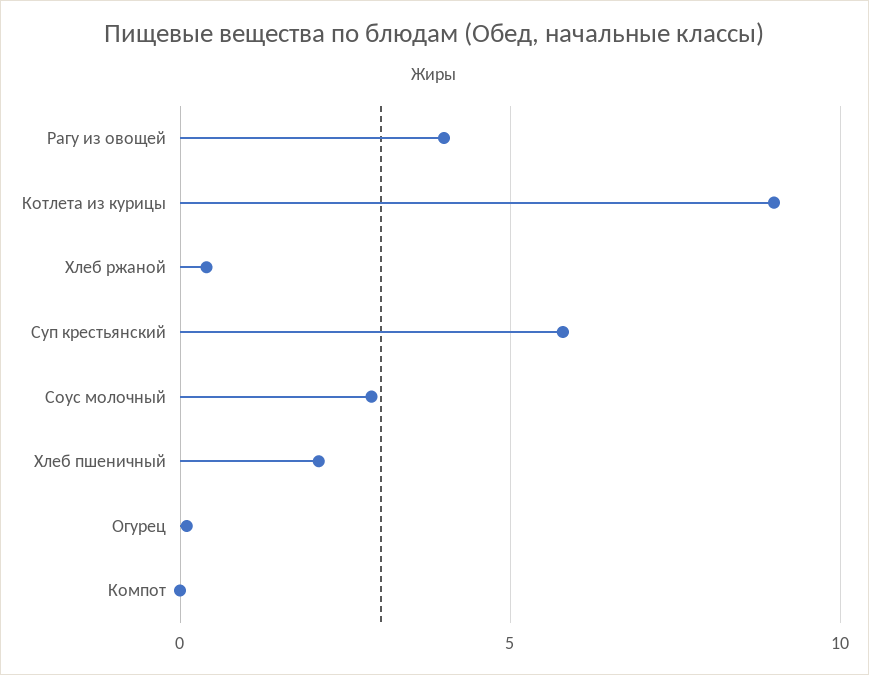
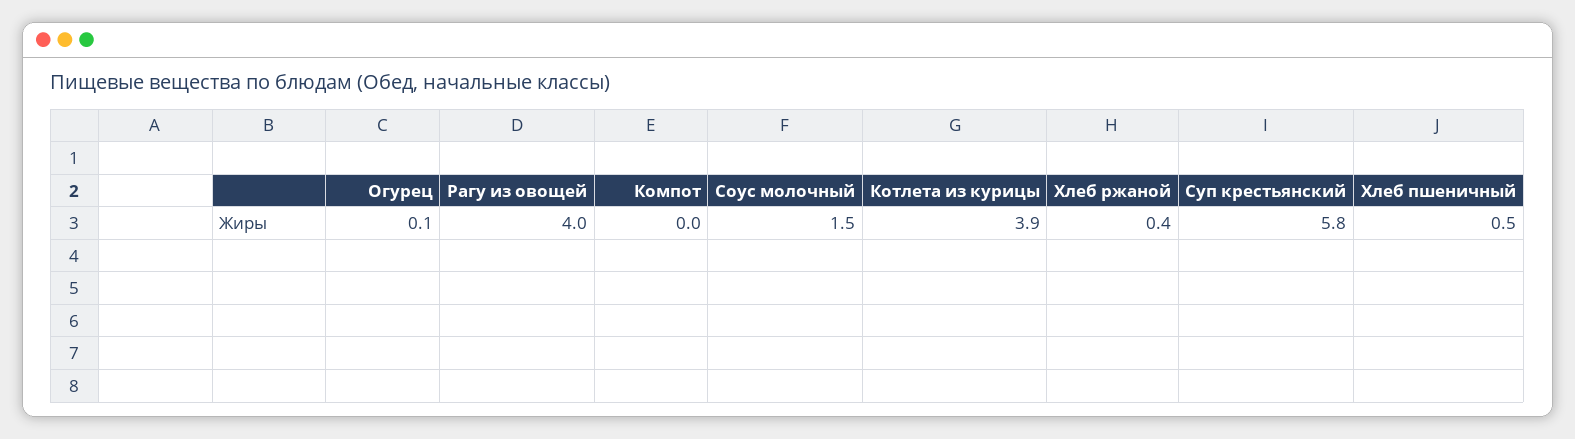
Котлета из курицы: 9 -> 3.9
Соус молочный: 3 -> 1.5
Хлеб пшеничный: 2 -> 0.5

